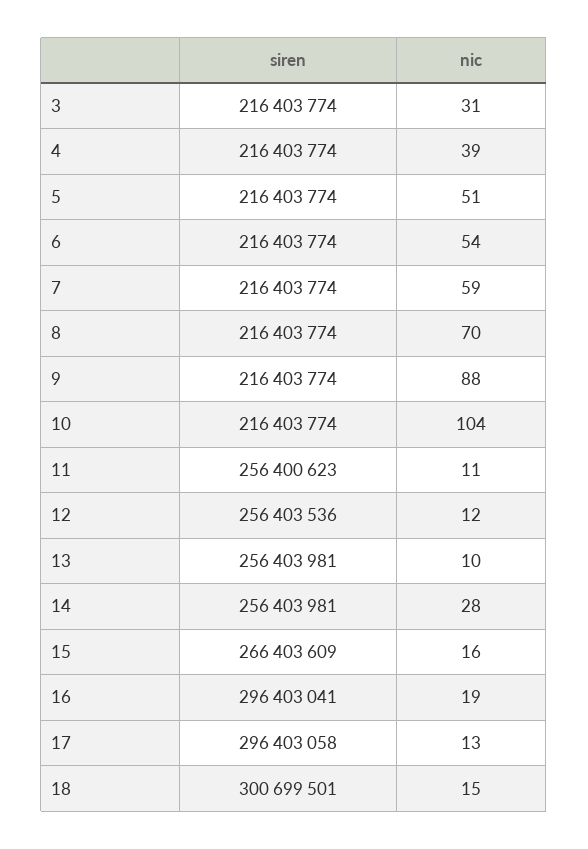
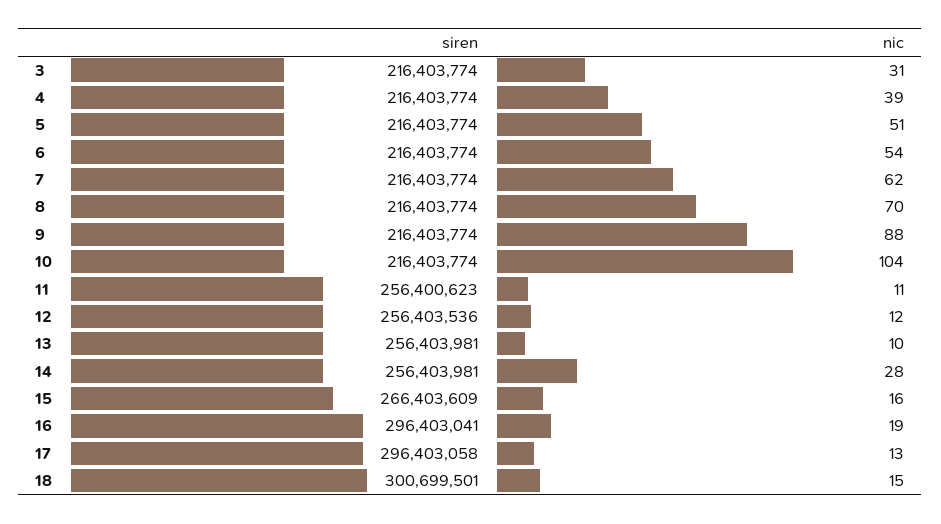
nic, 7: 59 -> 62

